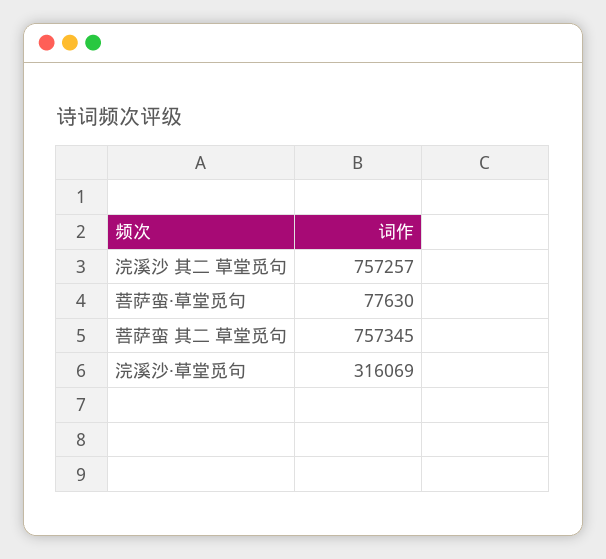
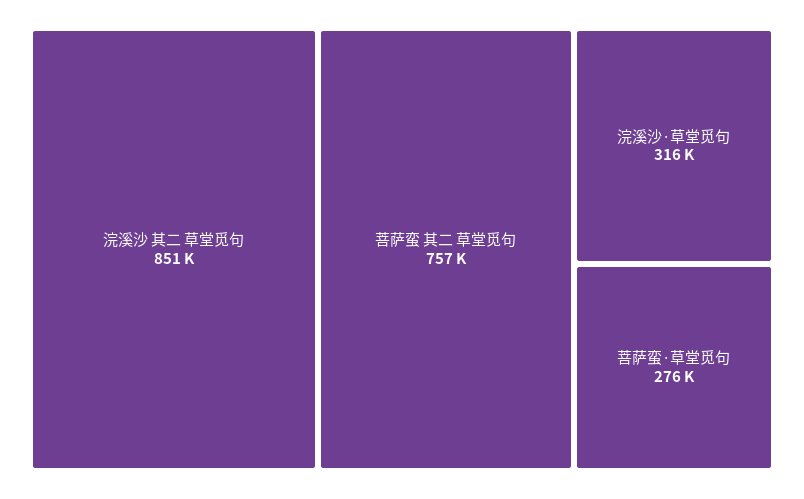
浣溪沙 其二 草堂觅句: 757257 -> 851000
菩萨蛮·草堂觅句: 77630 -> 276000

